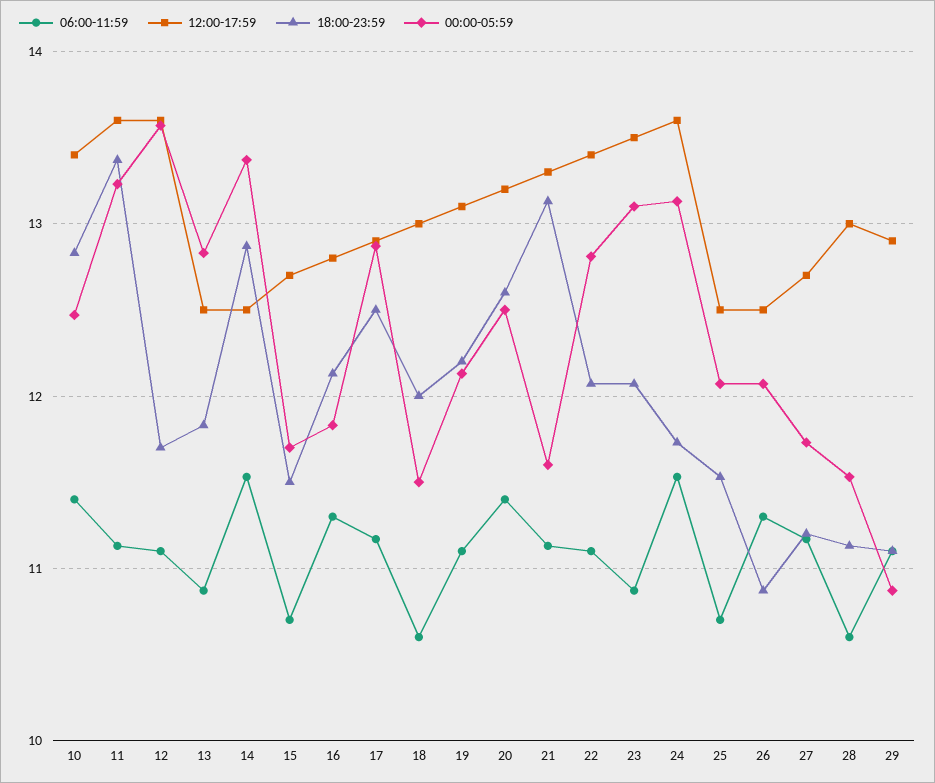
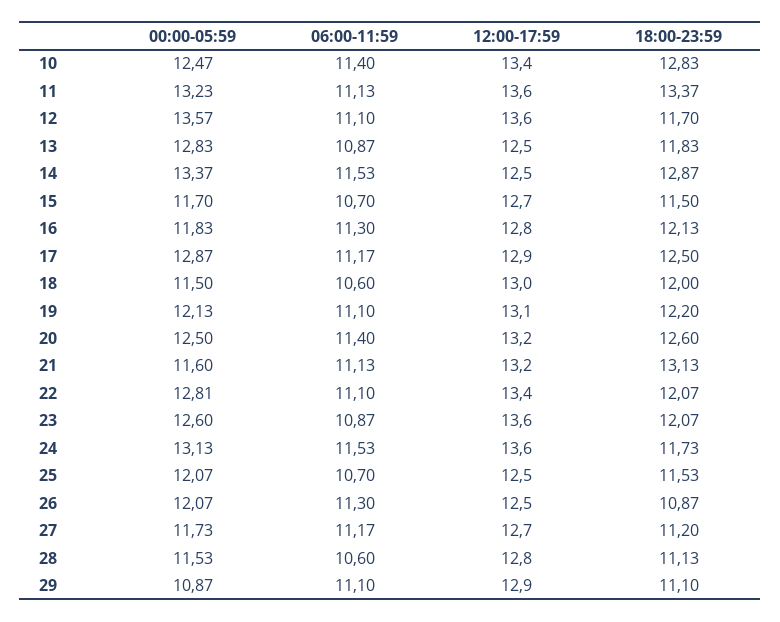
12:00-17:59, 21: 13.3 -> 13.2
12:00-17:59, 23: 13.5 -> 13.6
00:00-05:59, 23: 13.1 -> 12.6
12:00-17:59, 28: 13 -> 12.8

